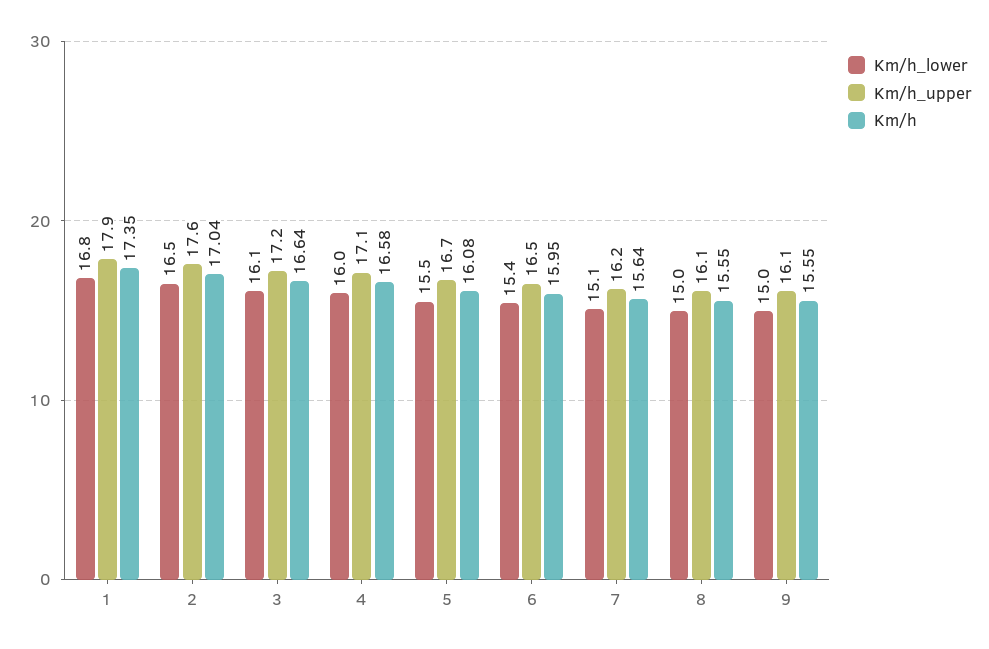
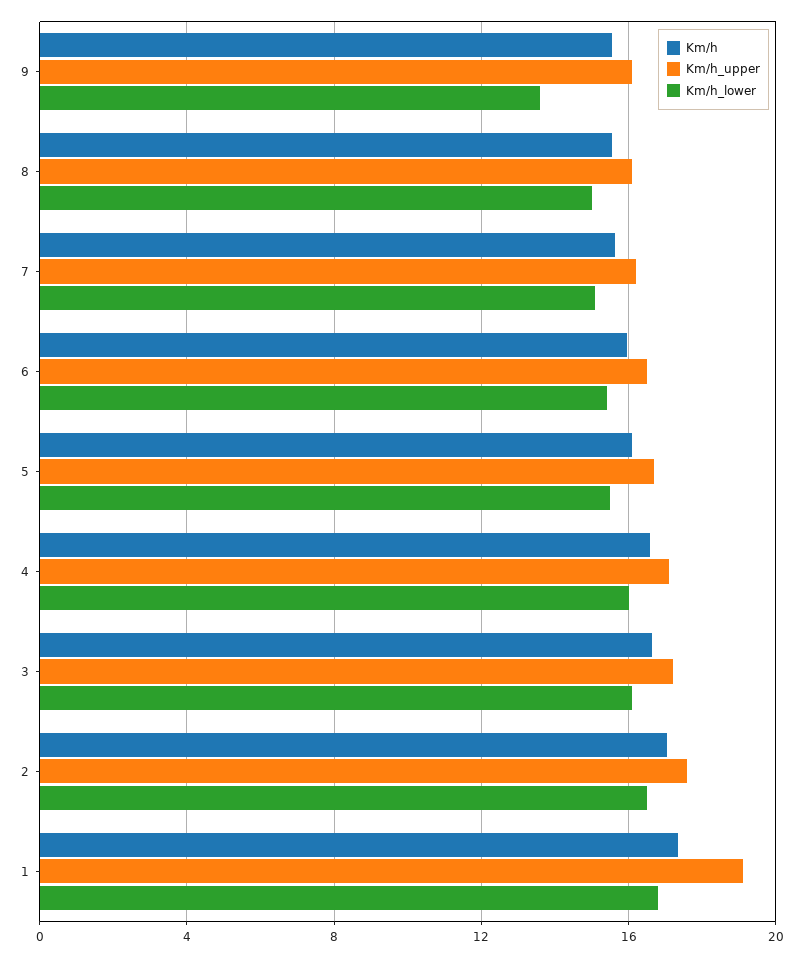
Km/h_upper, 1: 17.9 -> 19
Km/h_lower, 9: 15 -> 13.5

